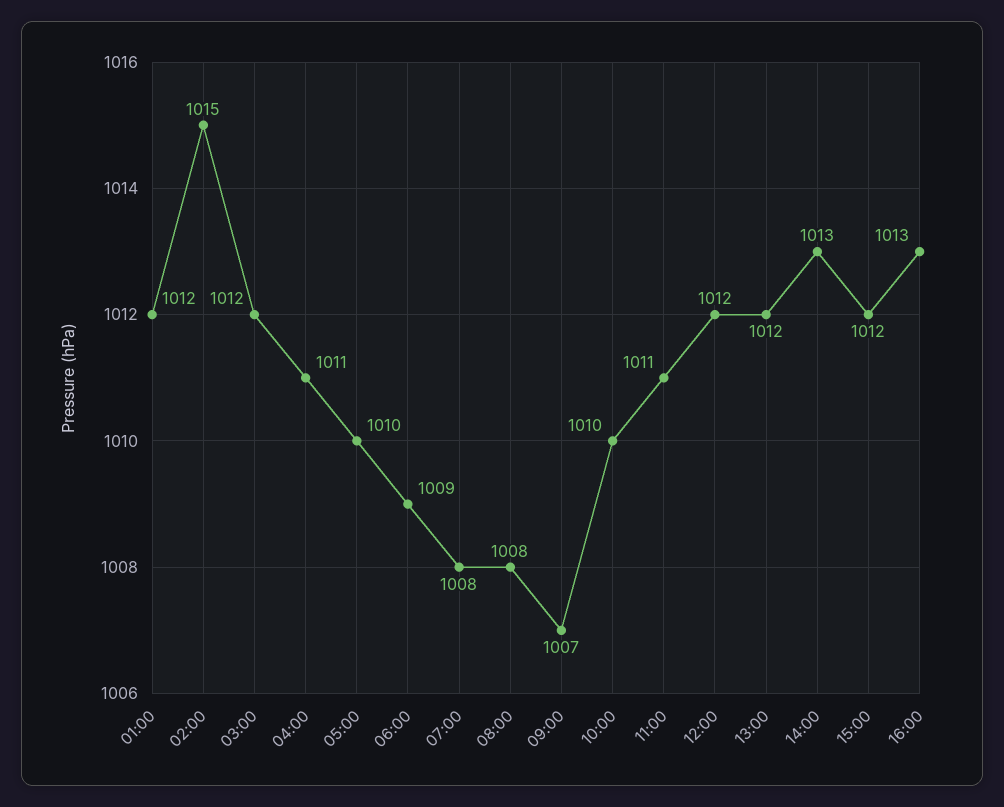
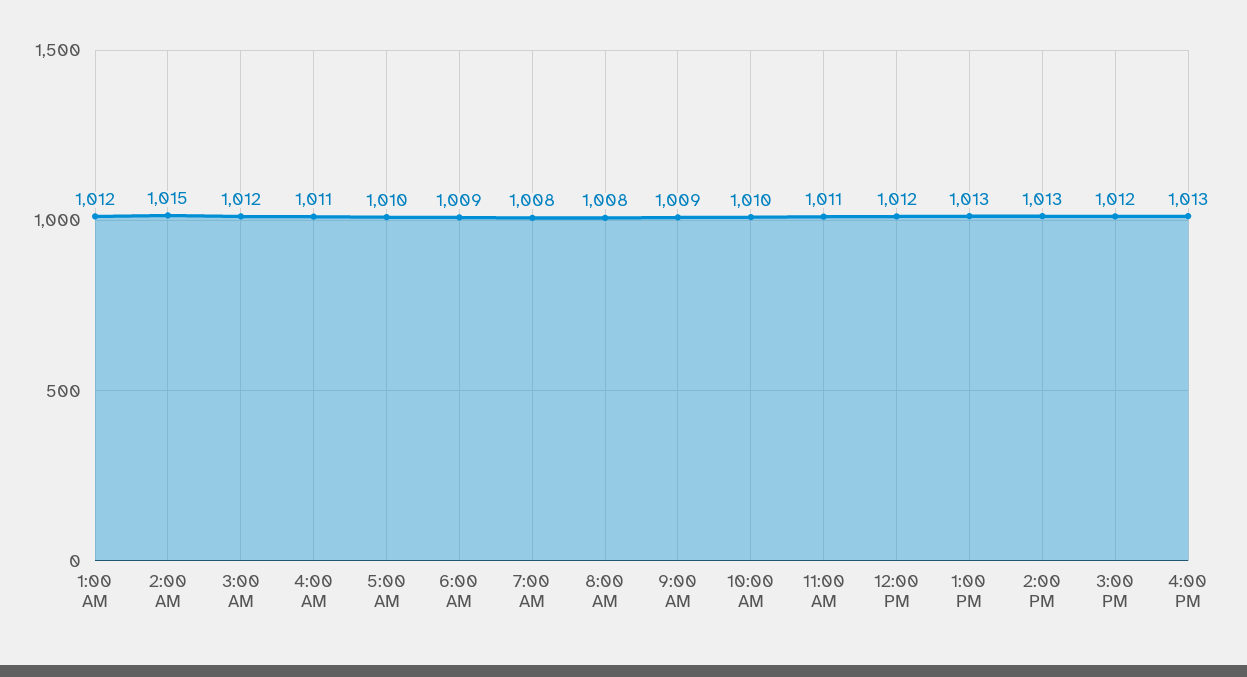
09:00: 1007 -> 1009
13:00: 1012 -> 1013

